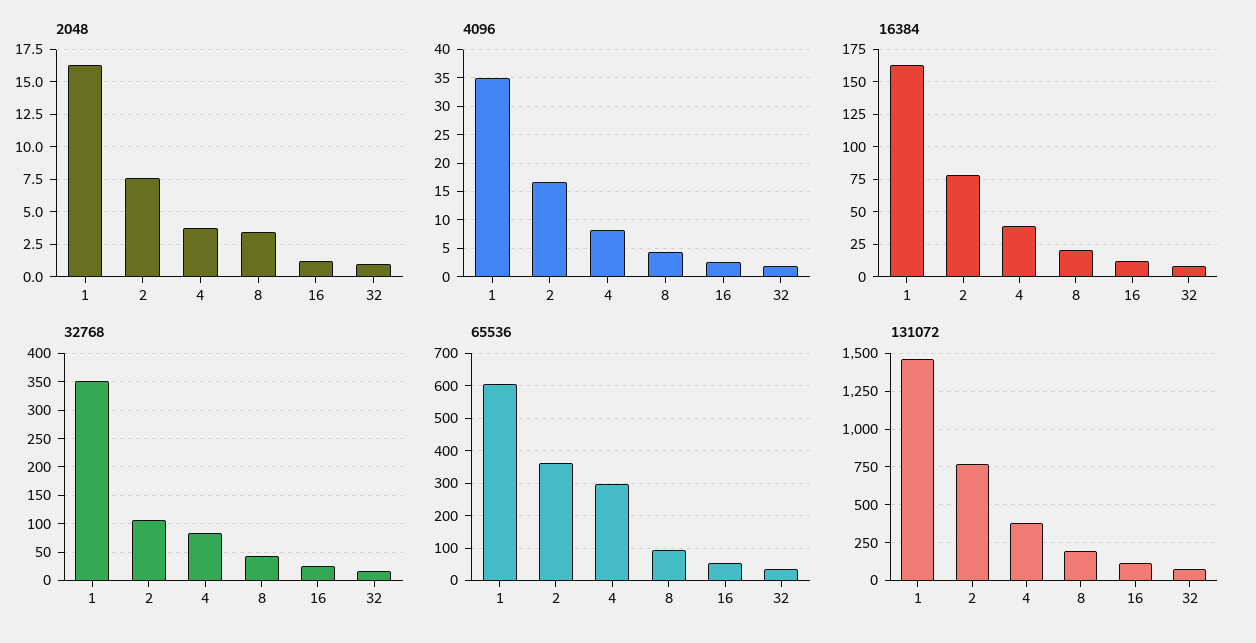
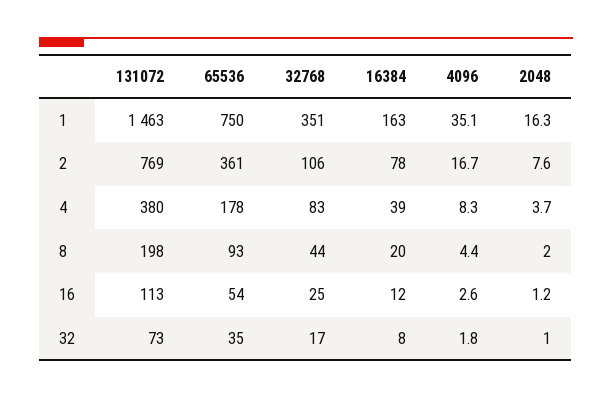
2048, 8: 3.5 -> 2
65536, 1: 600 -> 750
65536, 4: 300 -> 178

